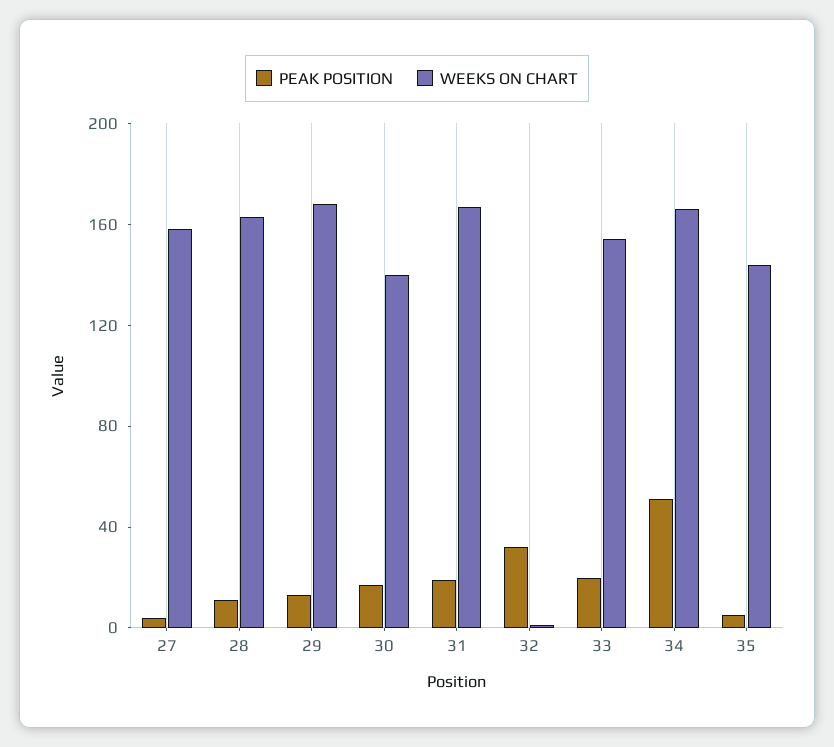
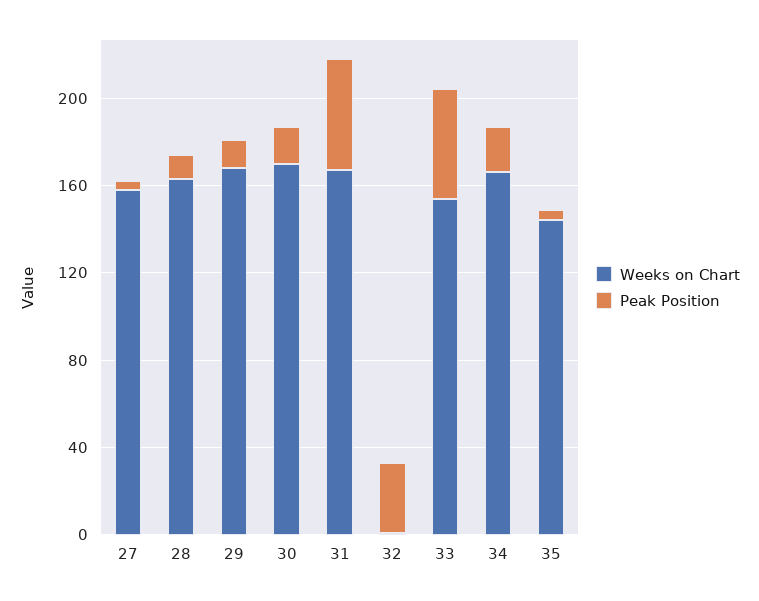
WEEKS ON CHART, 30: 140 -> 170
PEAK POSITION, 31: 20 -> 50
PEAK POSITION, 33: 20 -> 50
PEAK POSITION, 34: 50 -> 20

